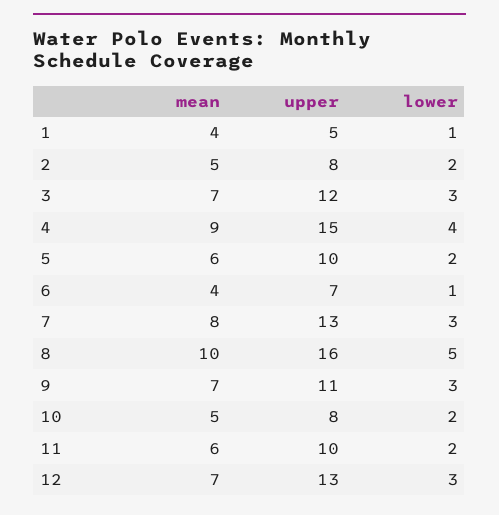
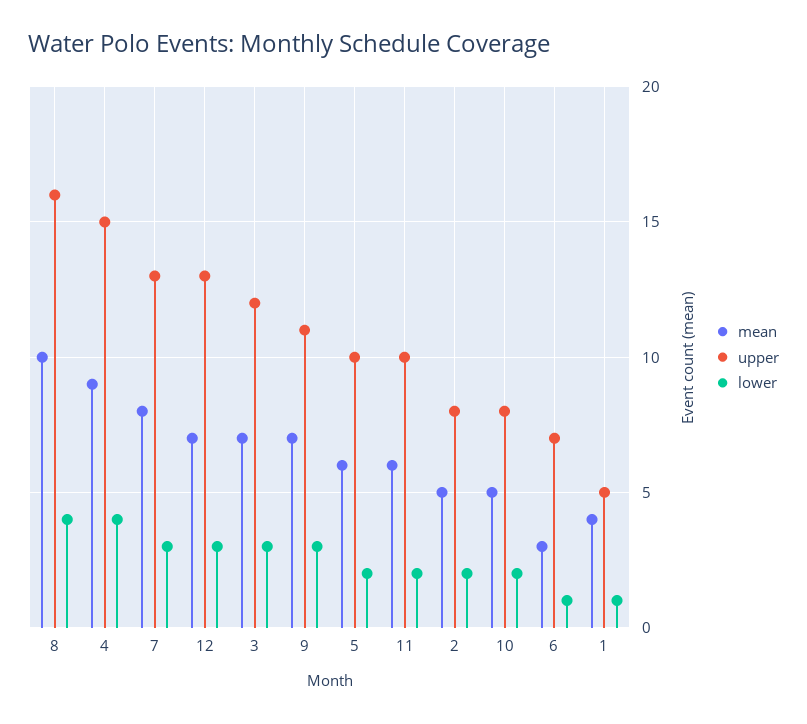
mean, 6: 4 -> 3
lower, 8: 5 -> 4

